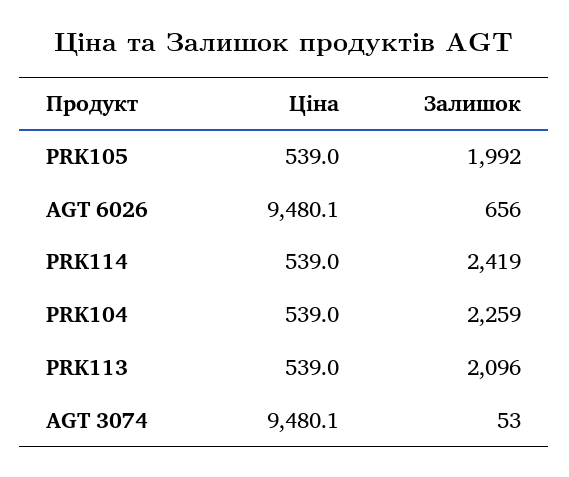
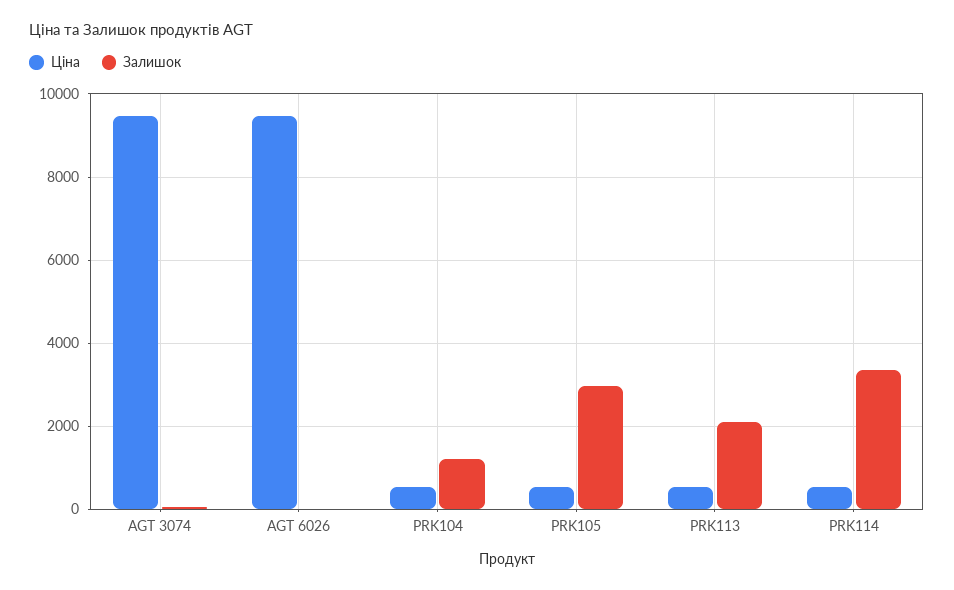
Залишок, PRK105: 1992 -> 3000
Залишок, AGT 6026: 656 -> 0
Залишок, PRK114: 2419 -> 3400
Залишок, PRK104: 2259 -> 1200

